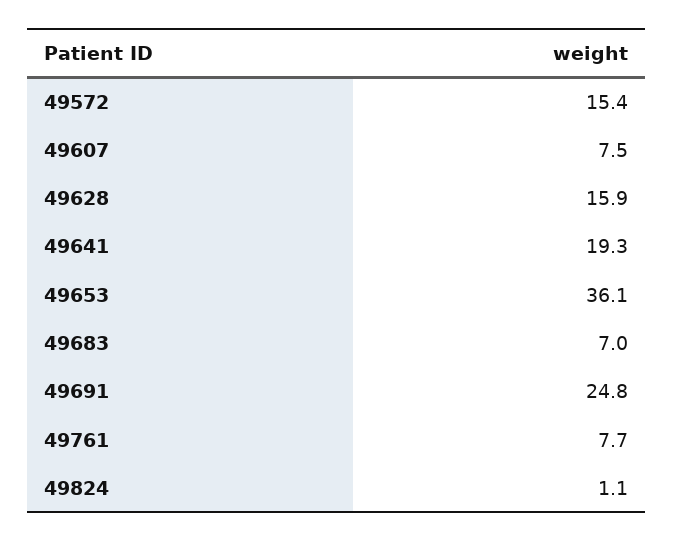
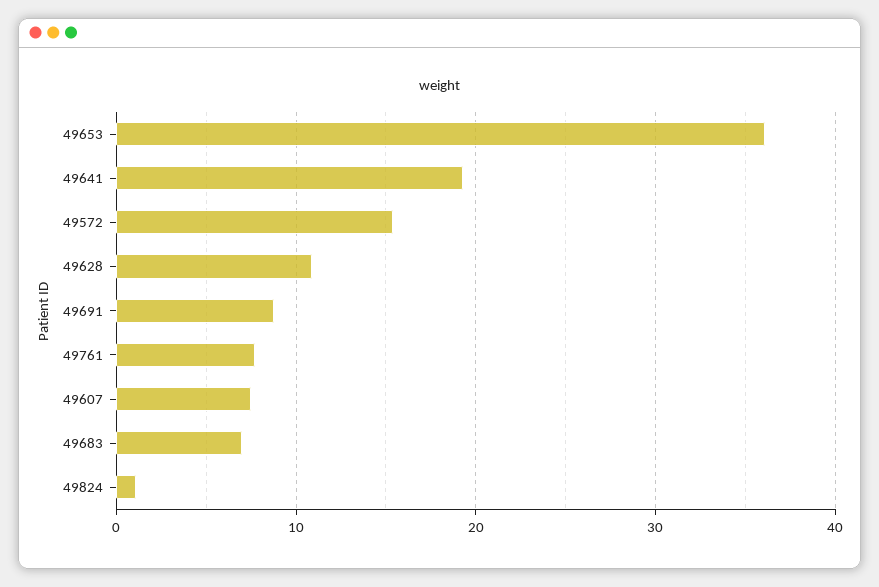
49628: 15.9 -> 11
49691: 24.8 -> 9

